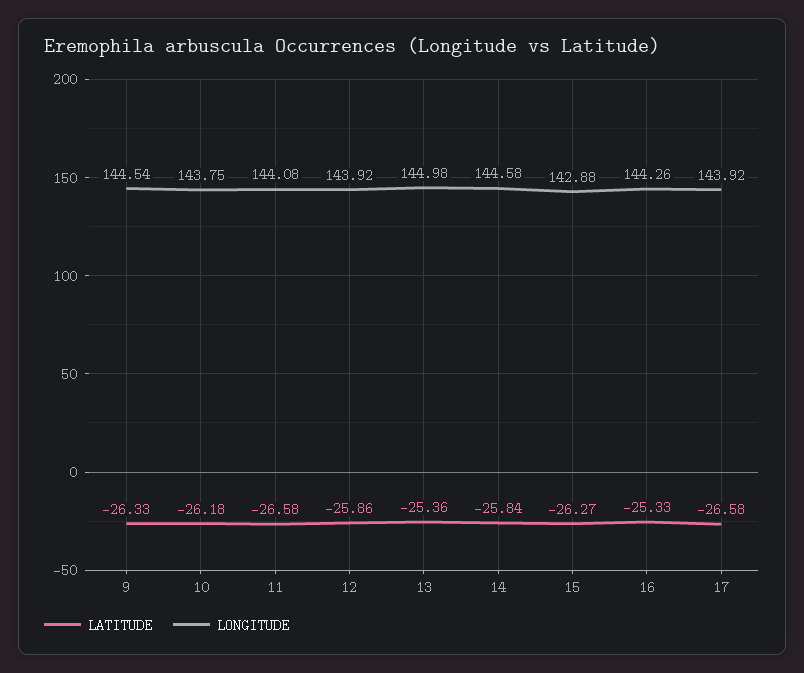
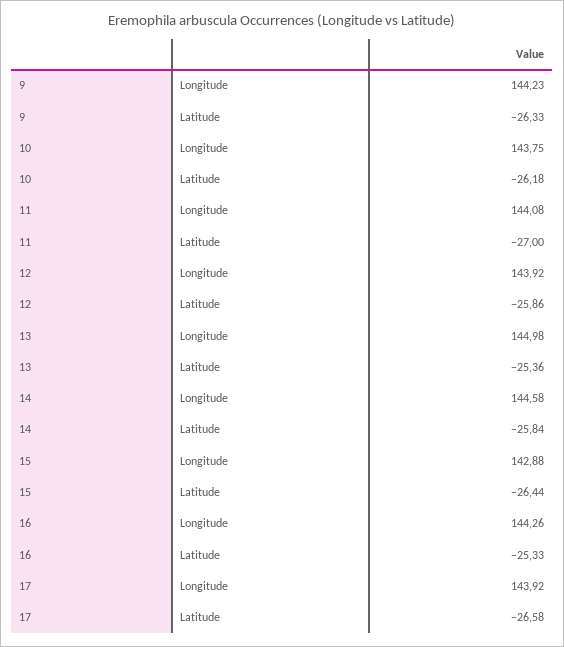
LONGITUDE, 9: 144.54 -> 144.23
LATITUDE, 11: -26.58 -> -27
LATITUDE, 15: -26.27 -> -26.44

